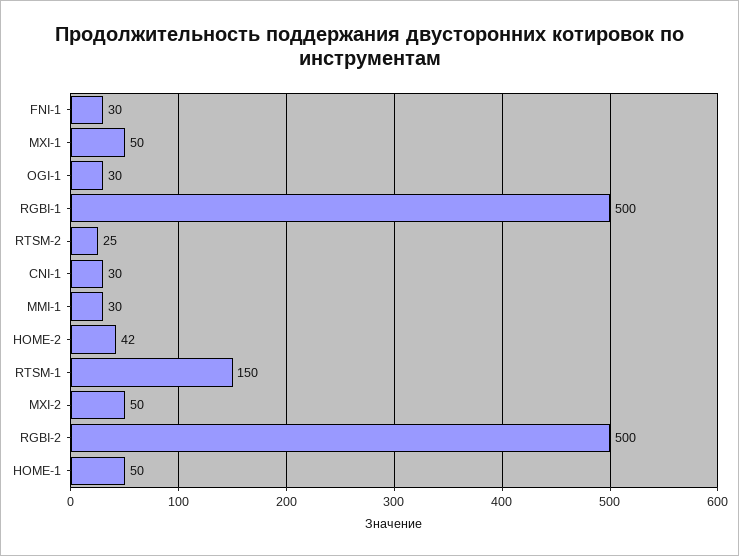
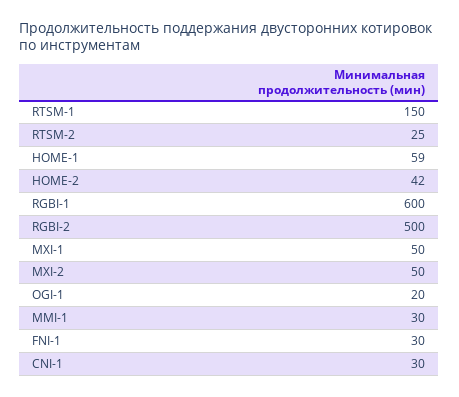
OGI-1: 30 -> 20
RGBI-1: 500 -> 600
HOME-1: 50 -> 59

